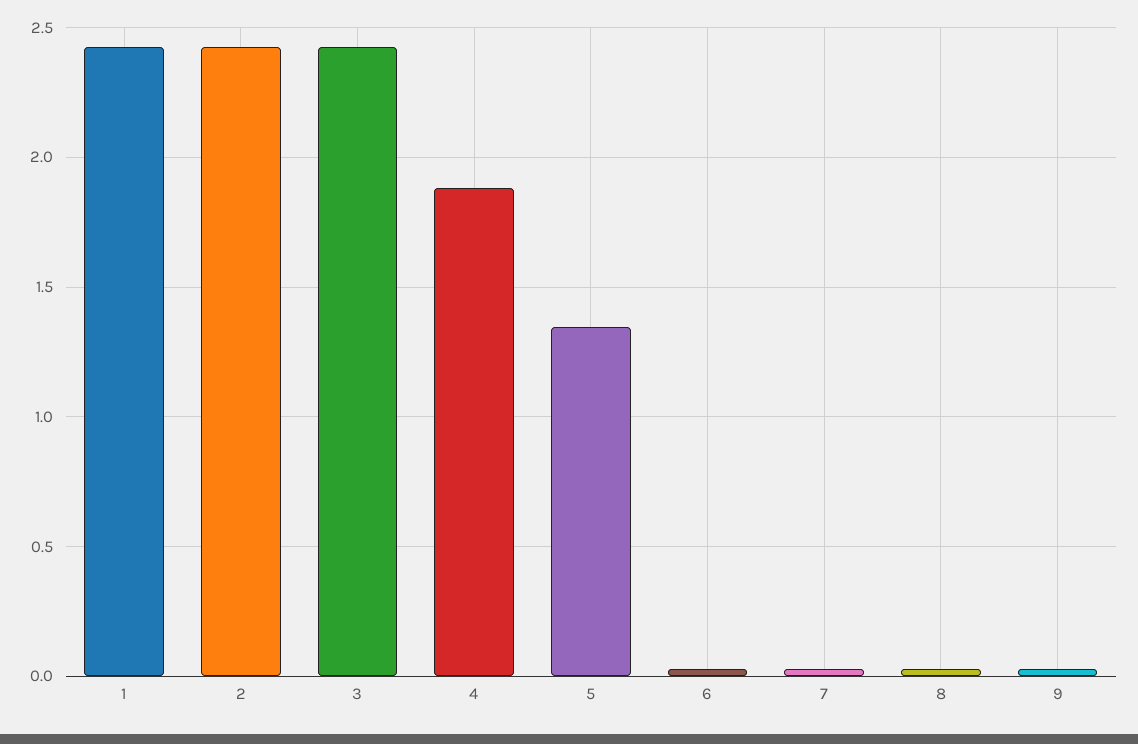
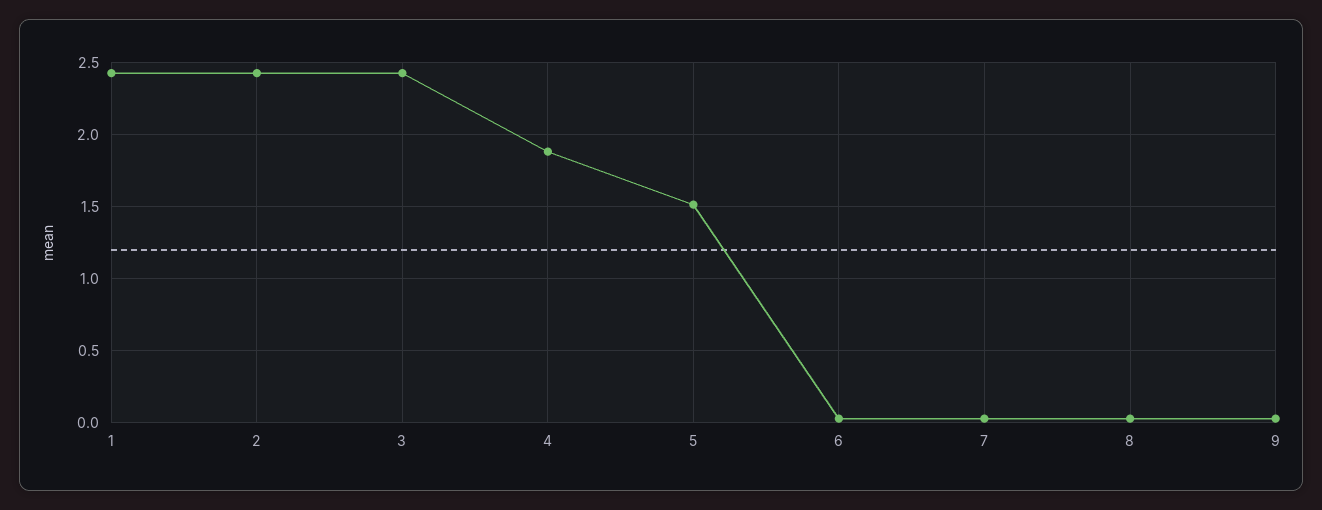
5: 1.35 -> 1.5

